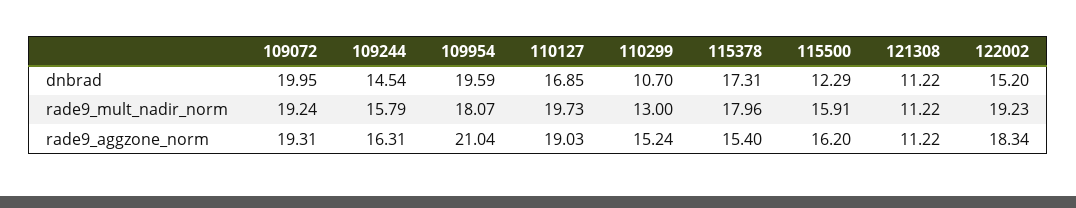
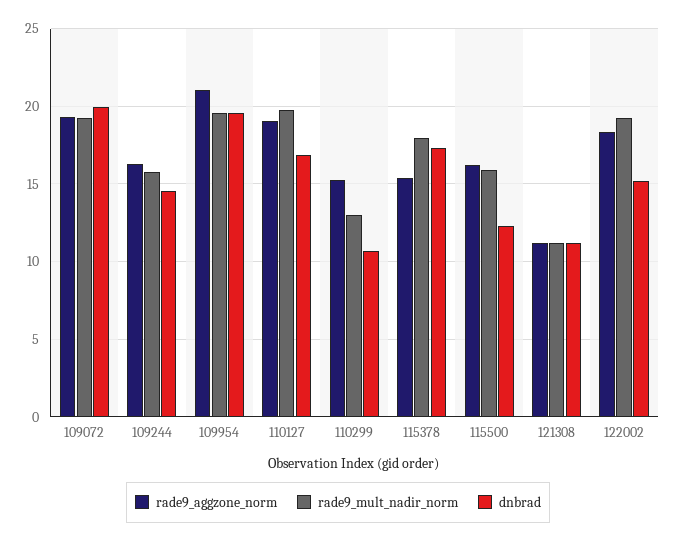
rade9_mult_nadir_norm, 109954: 18.07 -> 19.5

